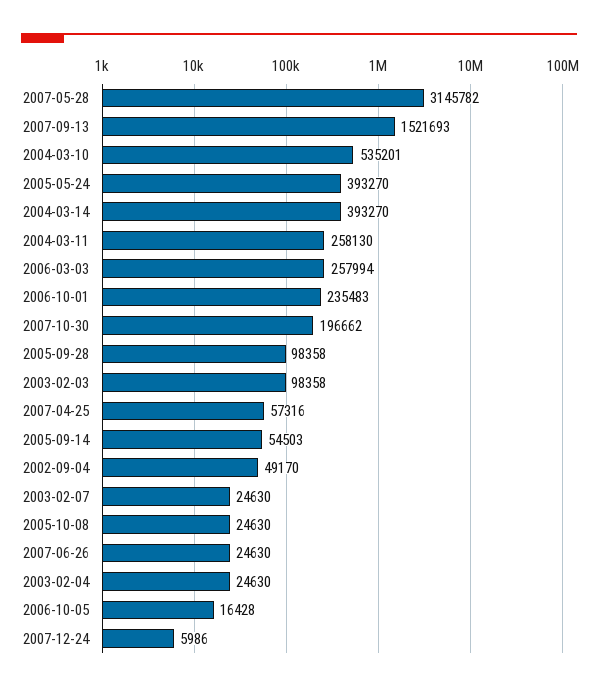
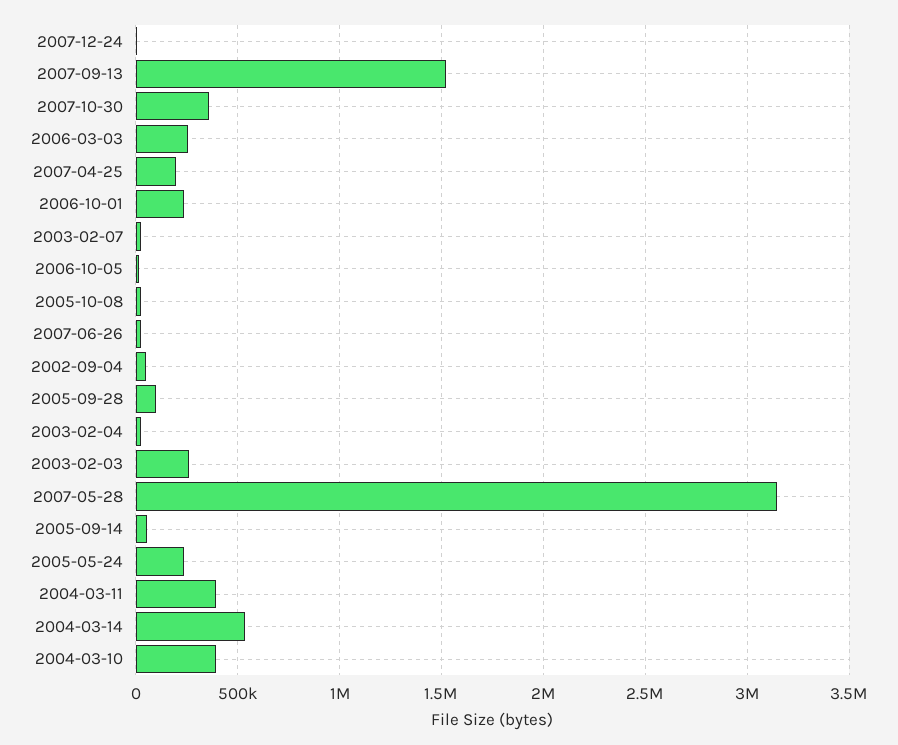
2004-03-10: 535201 -> 400000
2005-05-24: 393270 -> 250000
2004-03-14: 393270 -> 550000
2004-03-11: 258130 -> 400000
2007-10-30: 196662 -> 350000
2003-02-03: 98358 -> 250000
2007-04-25: 57316 -> 200000

